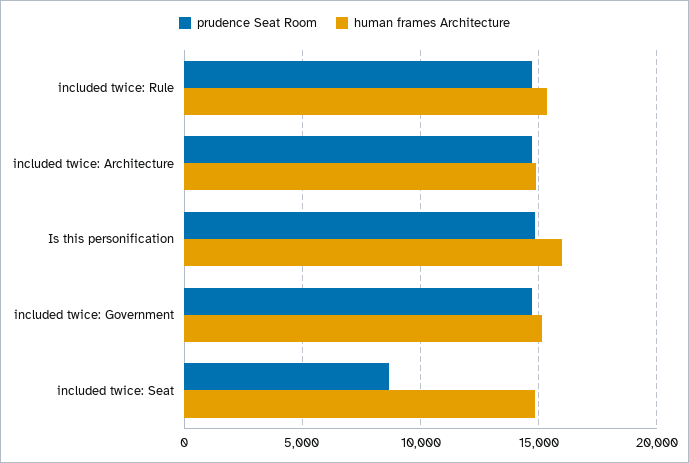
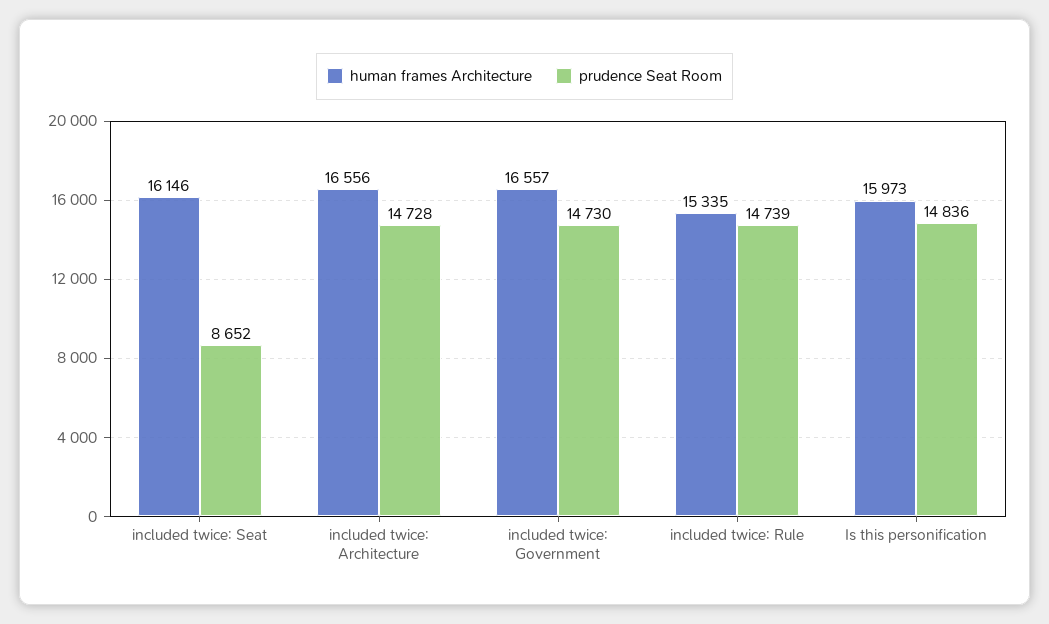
human frames Architecture, included twice: Architecture: 15000 -> 16556
human frames Architecture, included twice: Government: 15000 -> 16557
human frames Architecture, included twice: Seat: 15000 -> 16146

